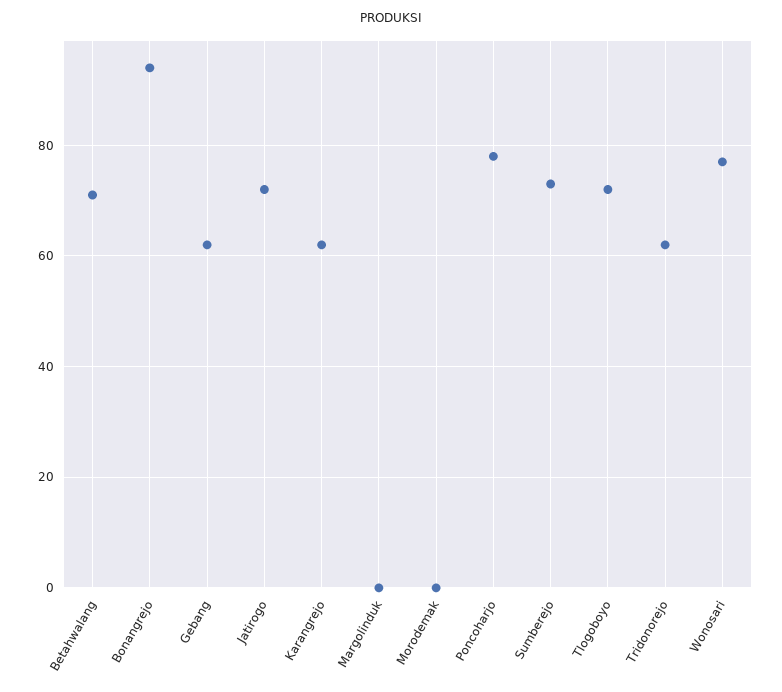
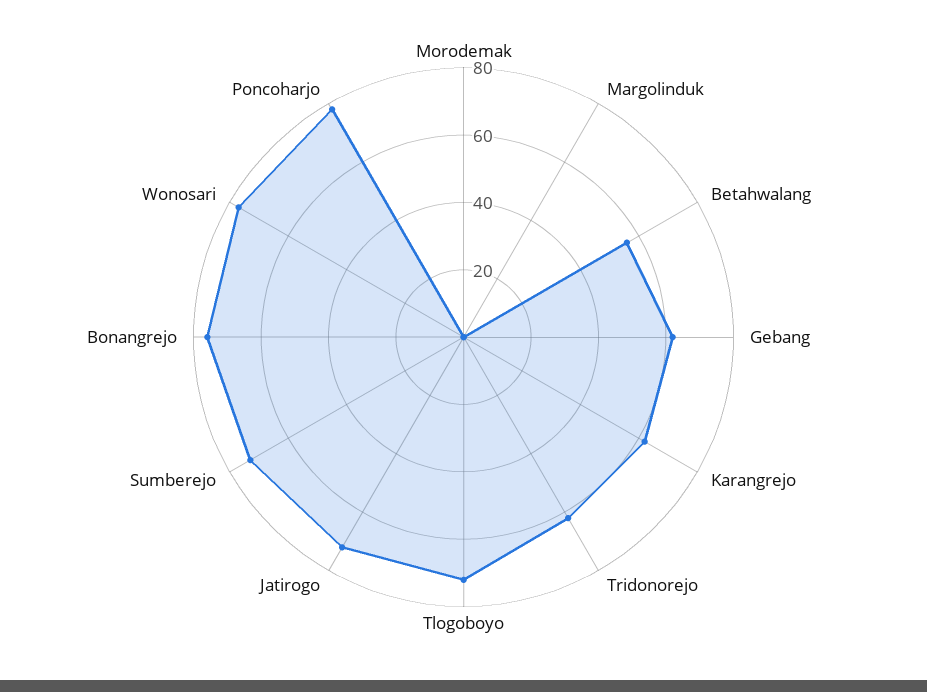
Betahwalang: 70 -> 55
Bonangrejo: 95 -> 75

